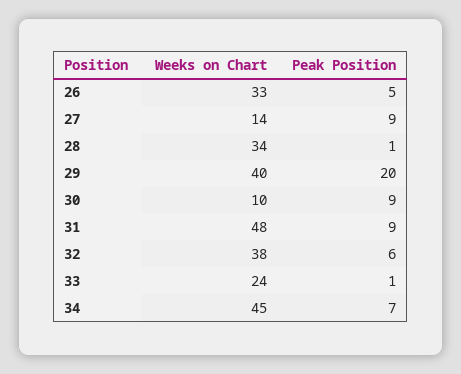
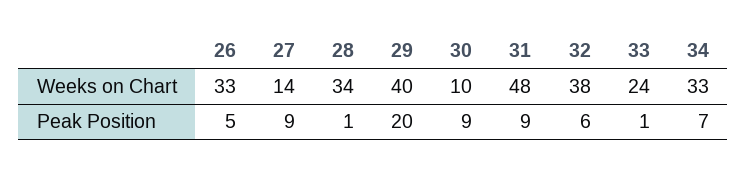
Weeks on Chart, 34: 45 -> 33

